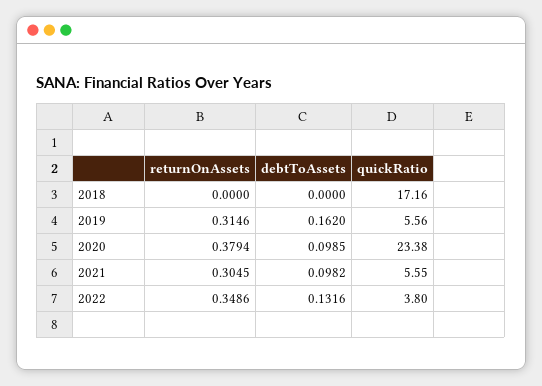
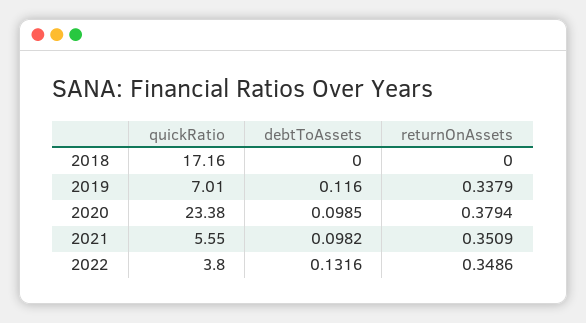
returnOnAssets, 2019: 0.3146 -> 0.3379
debtToAssets, 2019: 0.162 -> 0.116
quickRatio, 2019: 5.56 -> 7.01
returnOnAssets, 2021: 0.3045 -> 0.3509

